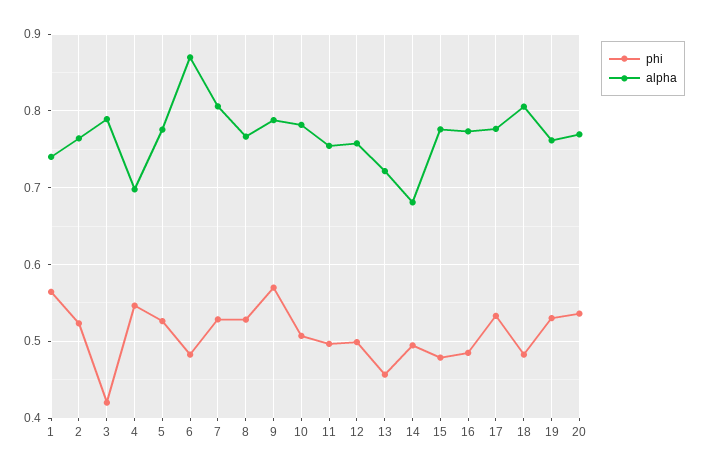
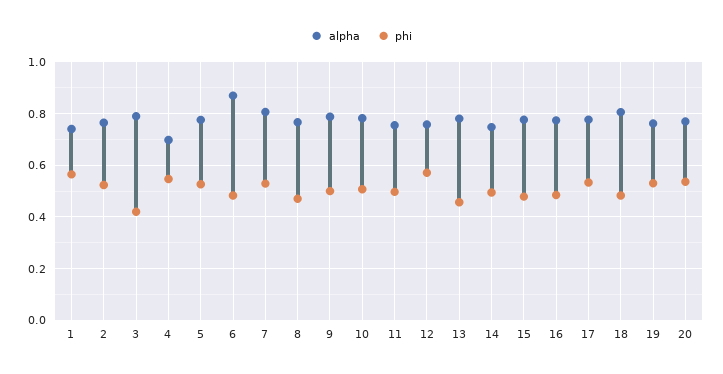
phi, 8: 0.53 -> 0.475
phi, 9: 0.57 -> 0.5
phi, 12: 0.5 -> 0.575
alpha, 13: 0.72 -> 0.775
alpha, 14: 0.68 -> 0.75

